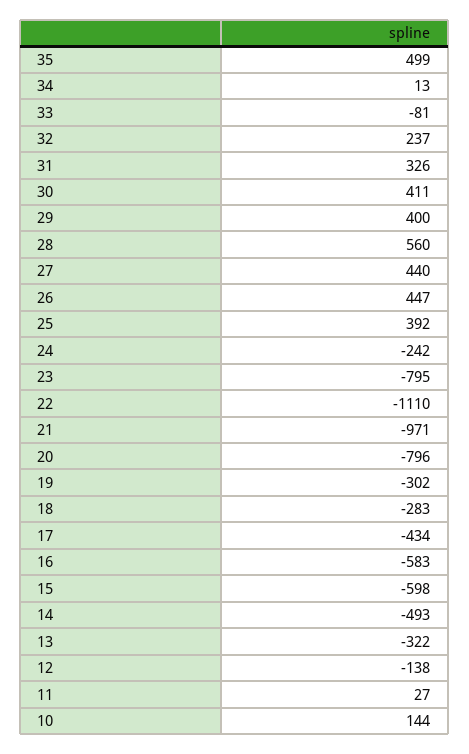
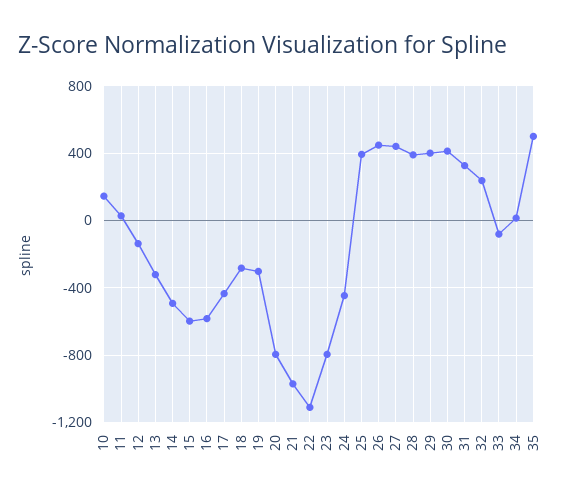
28: 560 -> 400
24: -242 -> -450

